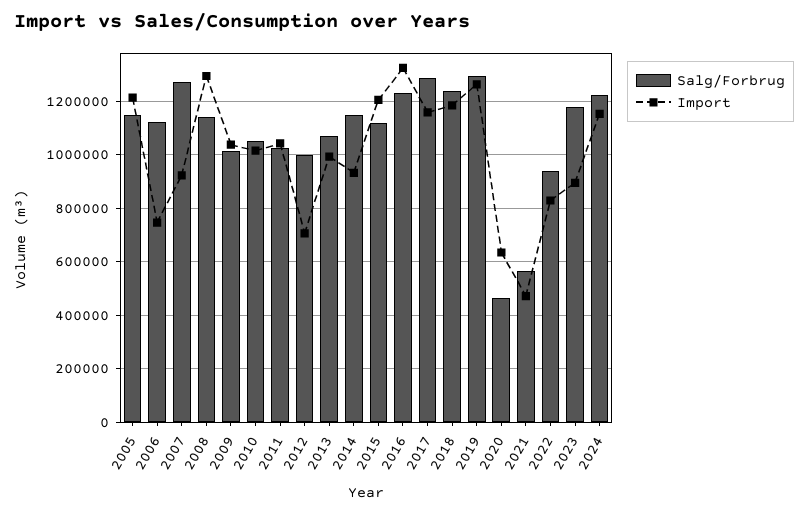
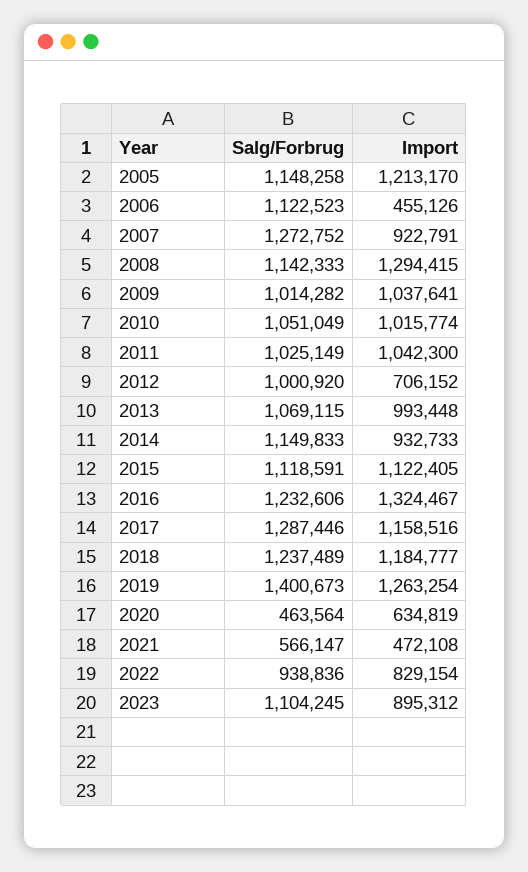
Import, 2006: 750000 -> 455126
Import, 2015: 1200000 -> 1122405
Salg/Forbrug, 2019: 1300000 -> 1400673
Salg/Forbrug, 2023: 1175000 -> 1104245
Salg/Forbrug, 2024: 1225000 -> none
Import, 2024: 1150000 -> none

